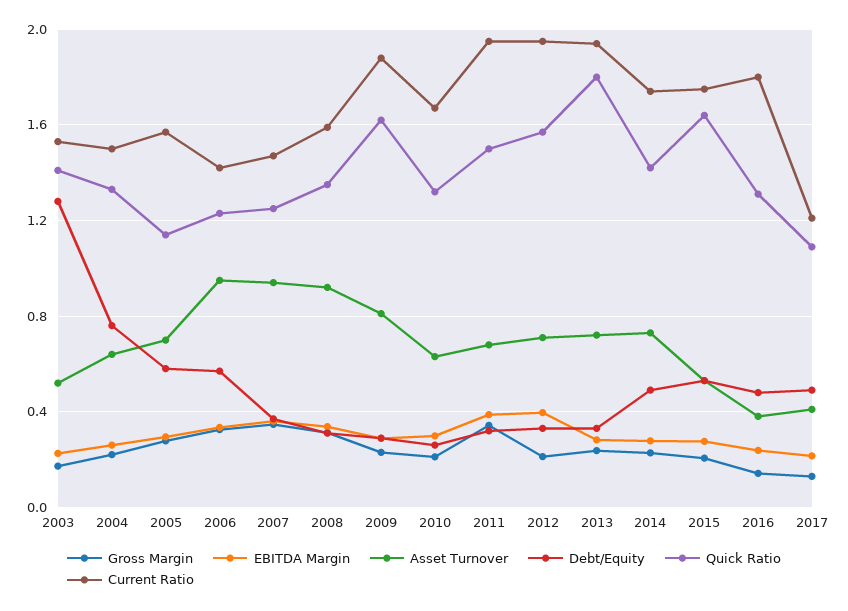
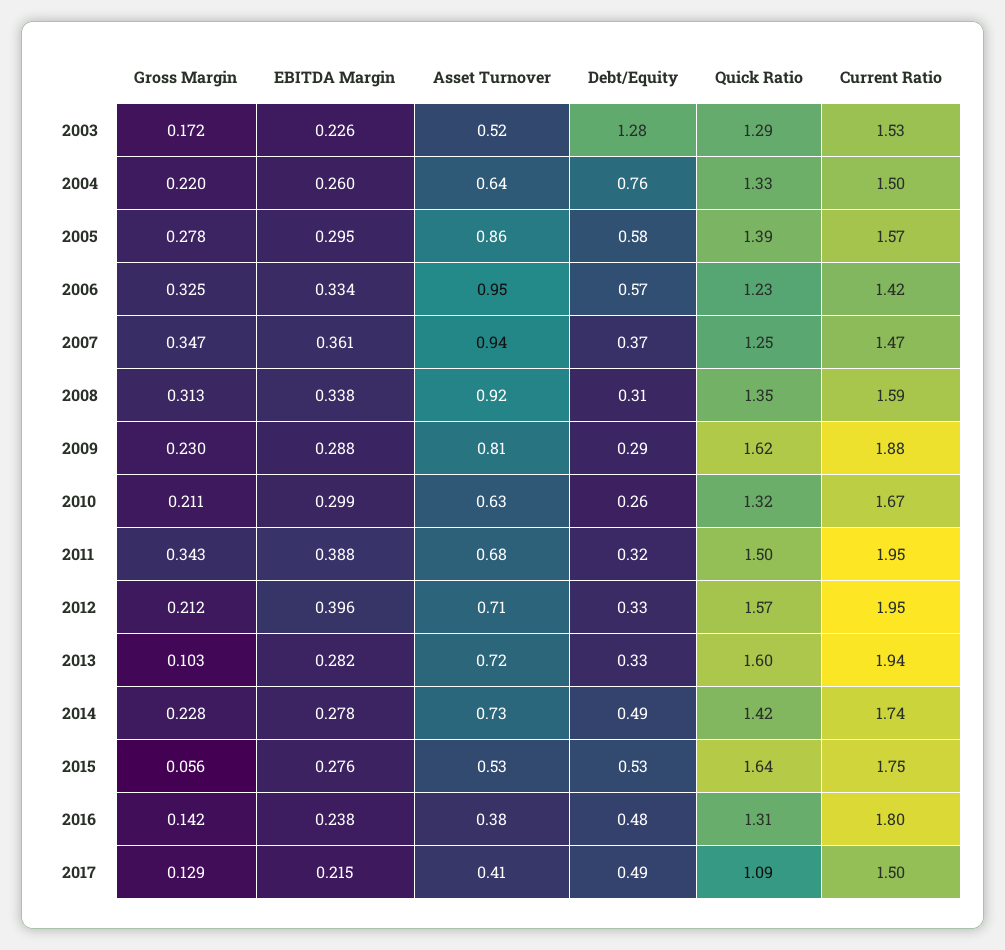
Quick Ratio, 2003: 1.4 -> 1.29
Asset Turnover, 2005: 0.7 -> 0.86
Quick Ratio, 2005: 1.15 -> 1.39
Gross Margin, 2013: 0.25 -> 0.103
Quick Ratio, 2013: 1.8 -> 1.6
Gross Margin, 2015: 0.2 -> 0.056
Current Ratio, 2017: 1.2 -> 1.5

